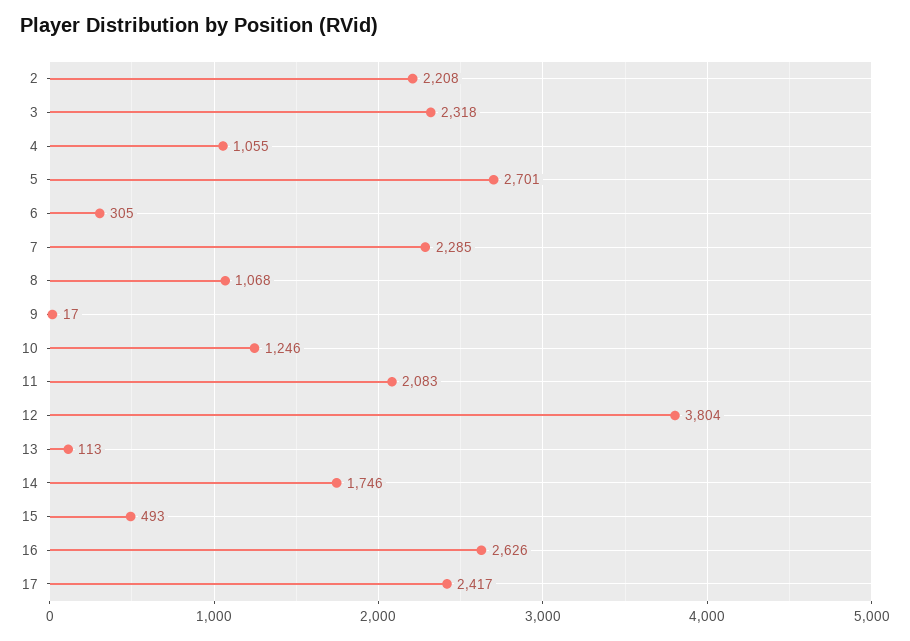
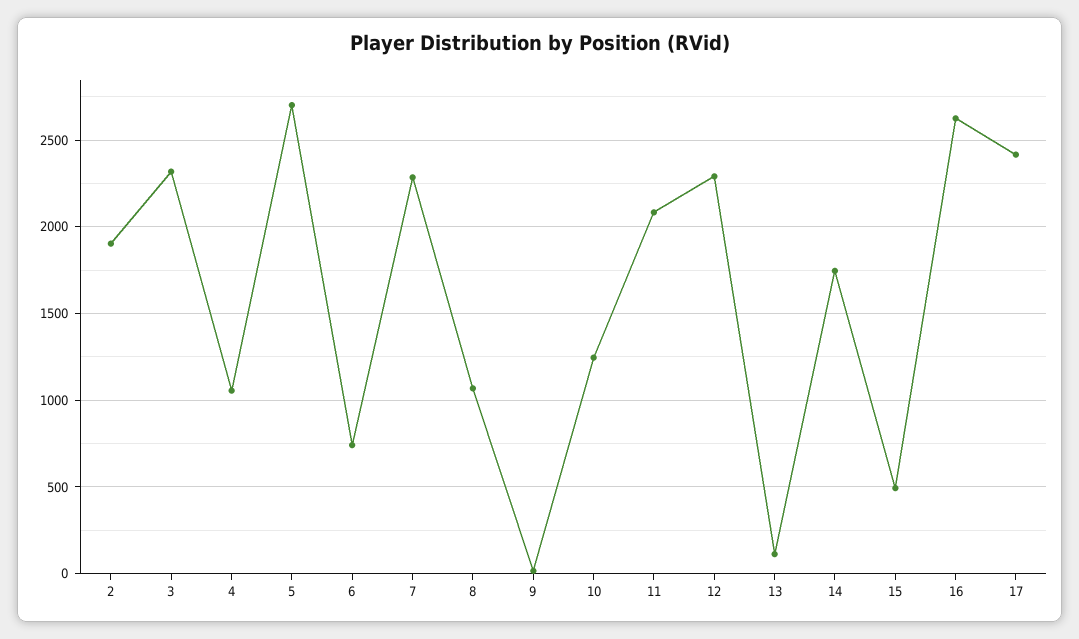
2: 2208 -> 1900
6: 305 -> 750
12: 3804 -> 2300

